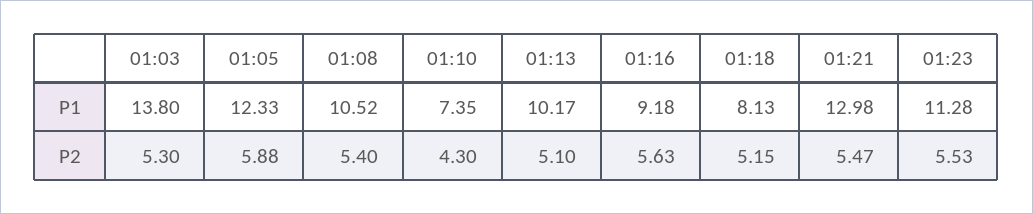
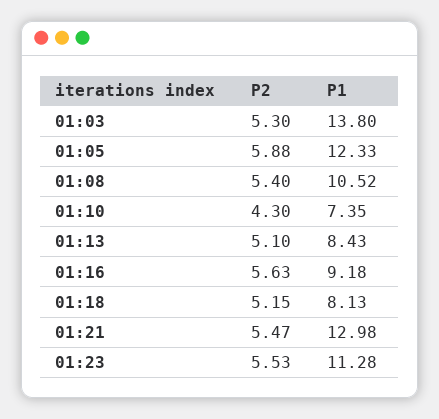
01:13, P1: 10.17 -> 8.43

